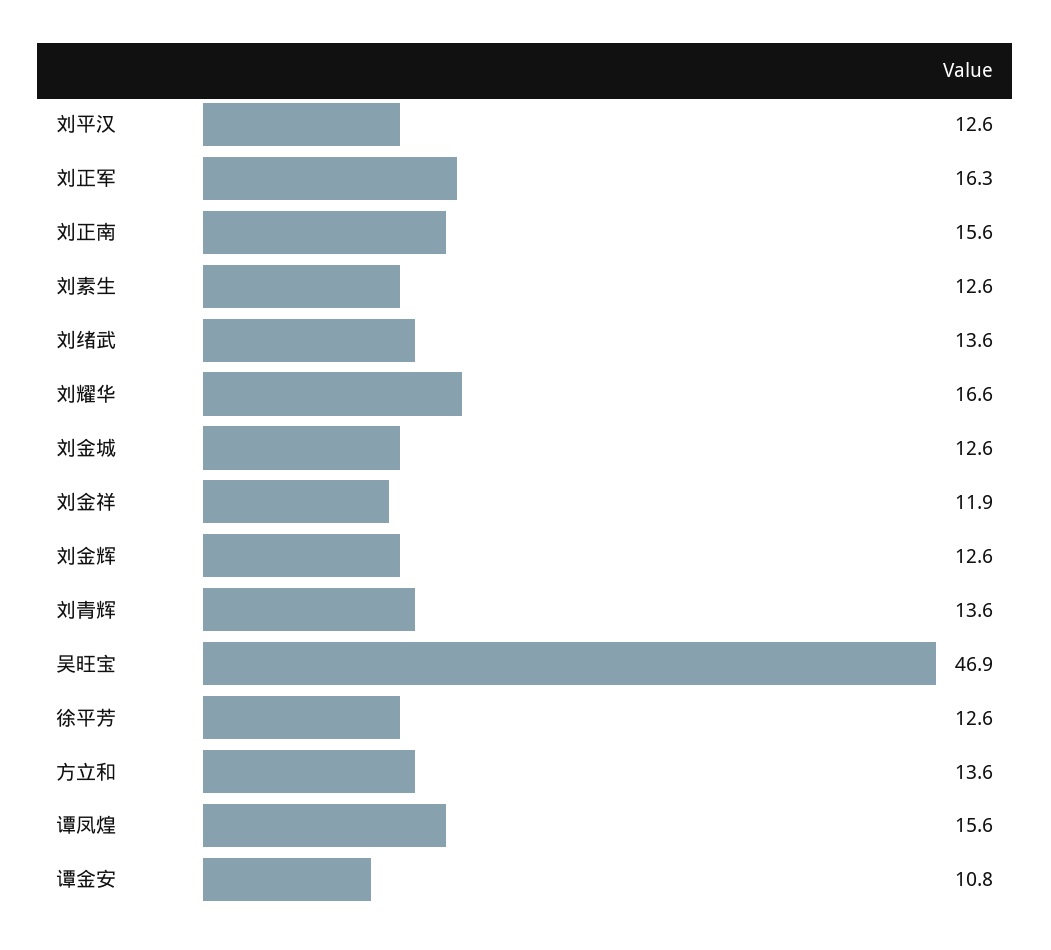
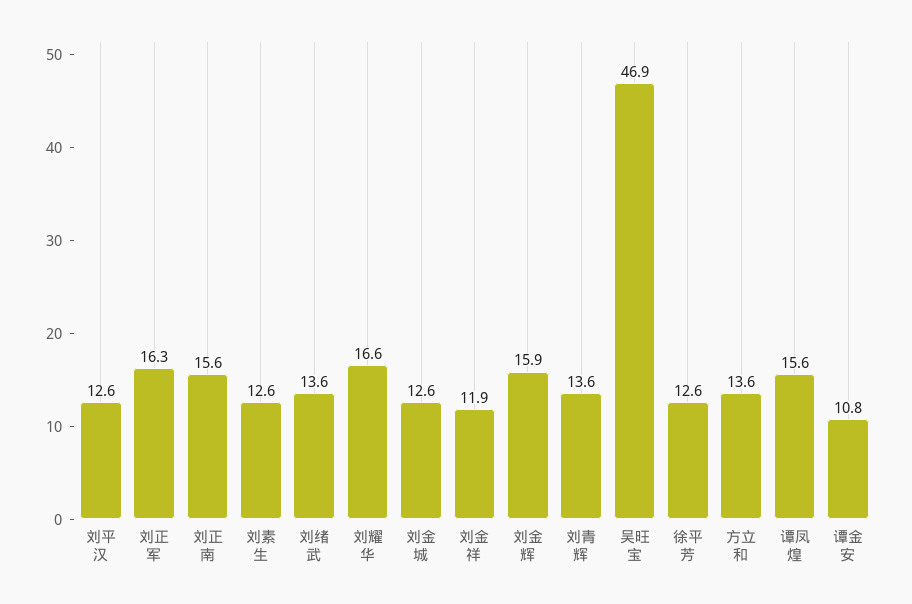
刘金辉: 12.6 -> 15.9

